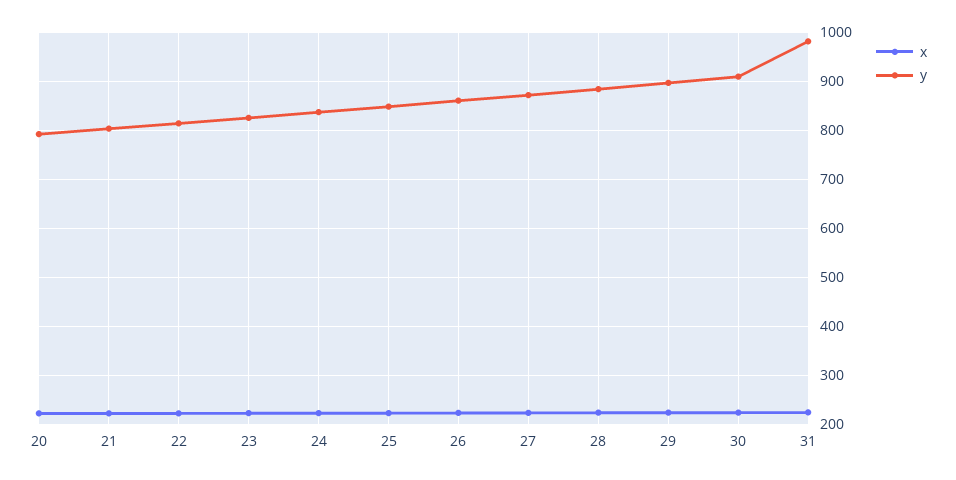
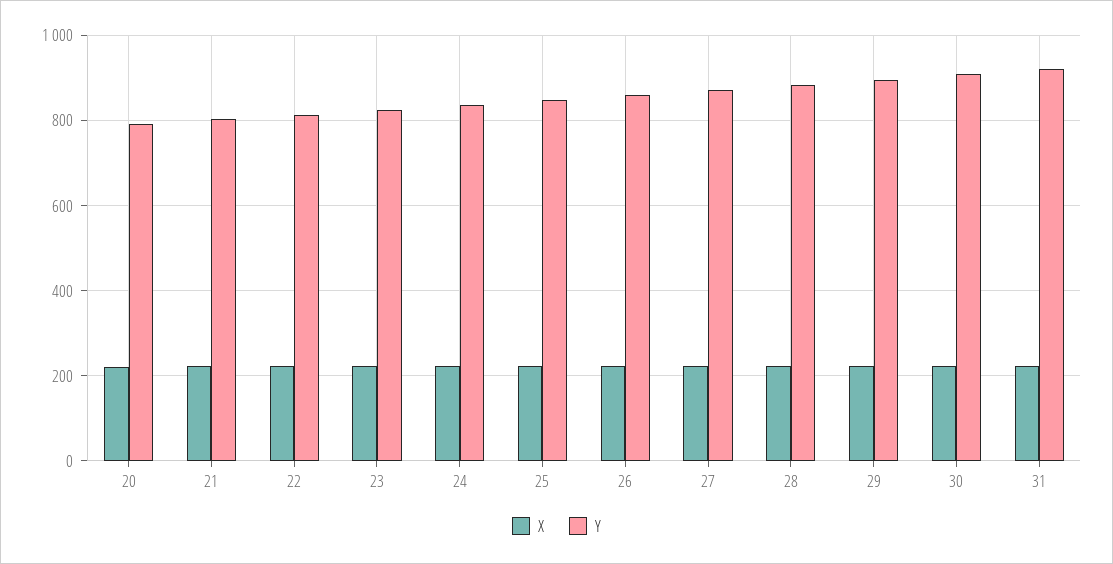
y, 31: 980 -> 920

